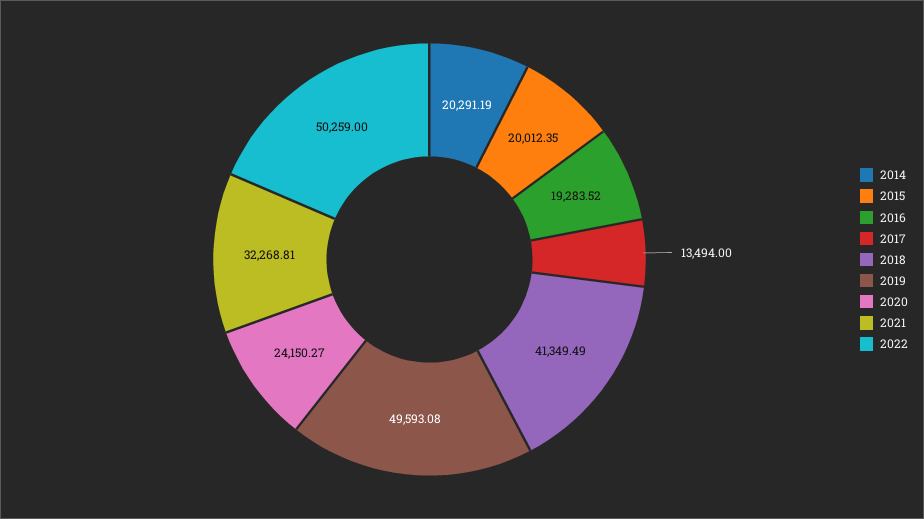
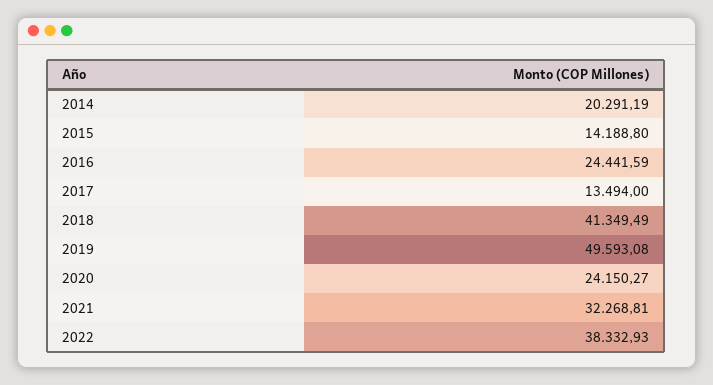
2015: 20012.35 -> 14188.8
2016: 19283.52 -> 24441.59
2022: 50259 -> 38332.93

